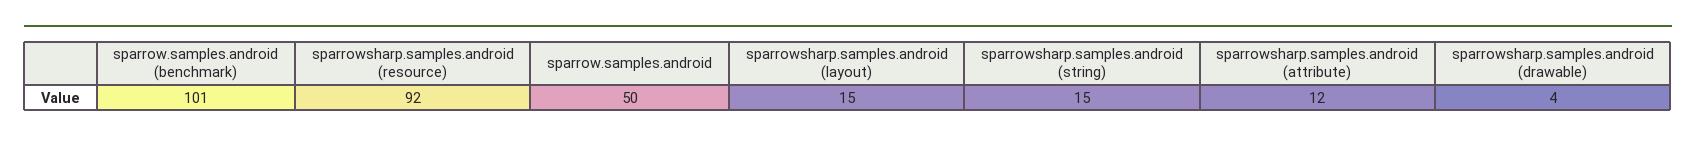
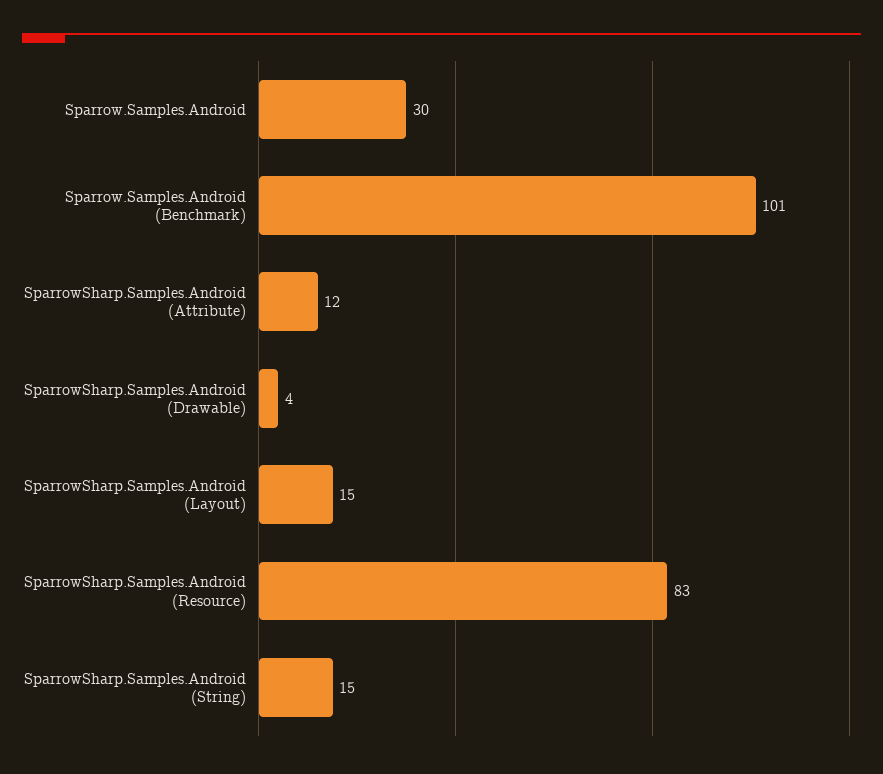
sparrowsharp.samples.android (resource): 92 -> 83
sparrow.samples.android: 50 -> 30

